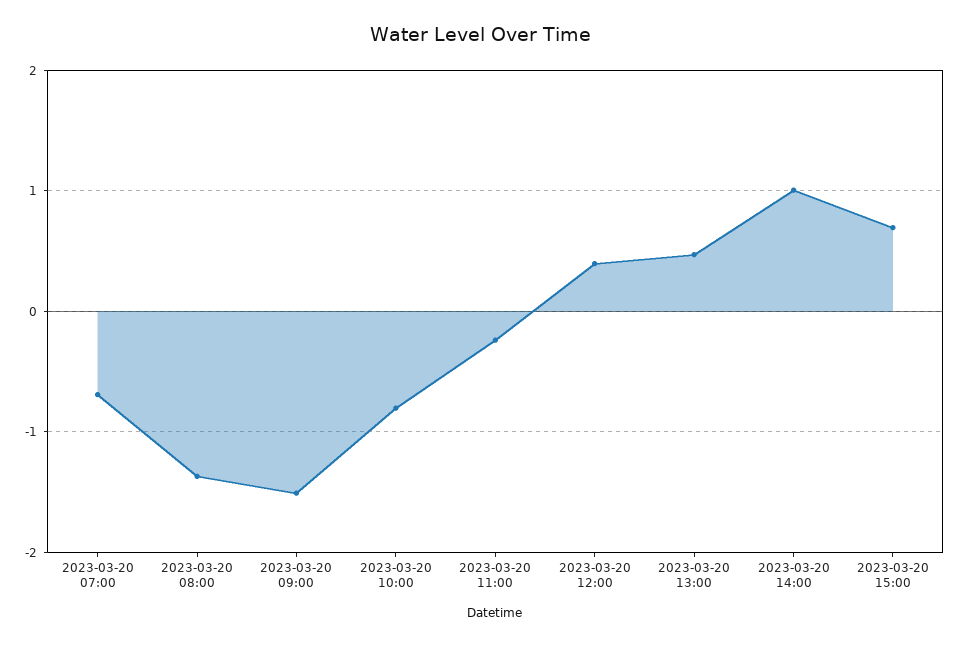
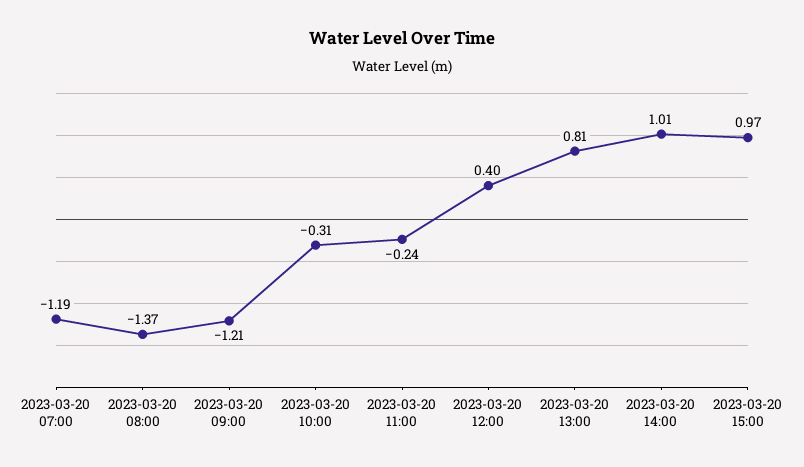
2023-03-20 07:00: -0.7 -> -1.19
2023-03-20 09:00: -1.5 -> -1.21
2023-03-20 10:00: -0.8 -> -0.31
2023-03-20 13:00: 0.5 -> 0.81
2023-03-20 15:00: 0.7 -> 0.97

